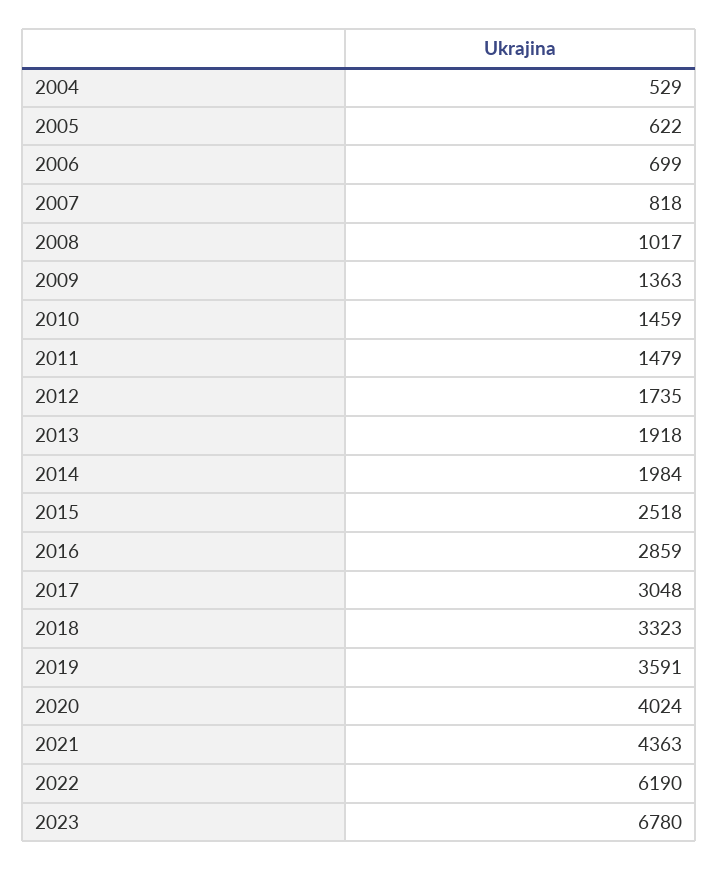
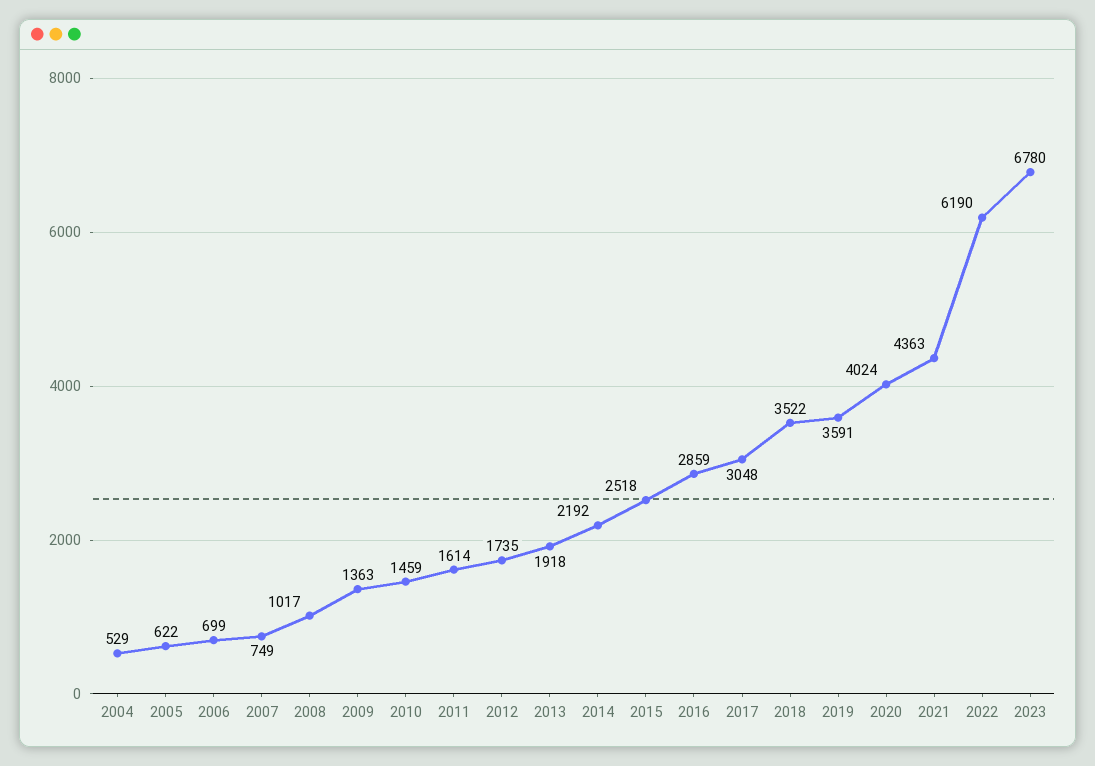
2007: 818 -> 749
2011: 1479 -> 1614
2014: 1984 -> 2192
2018: 3323 -> 3522

